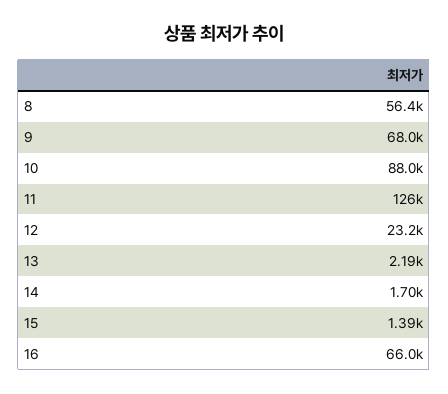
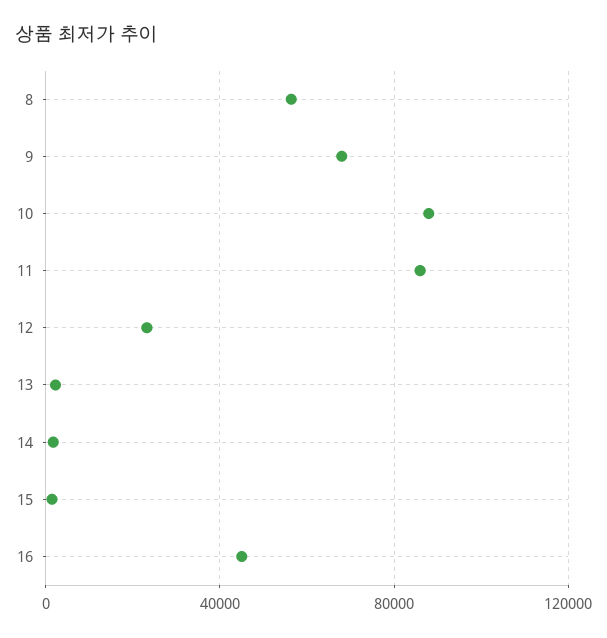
11: 126000 -> 85000
16: 66000 -> 45000

